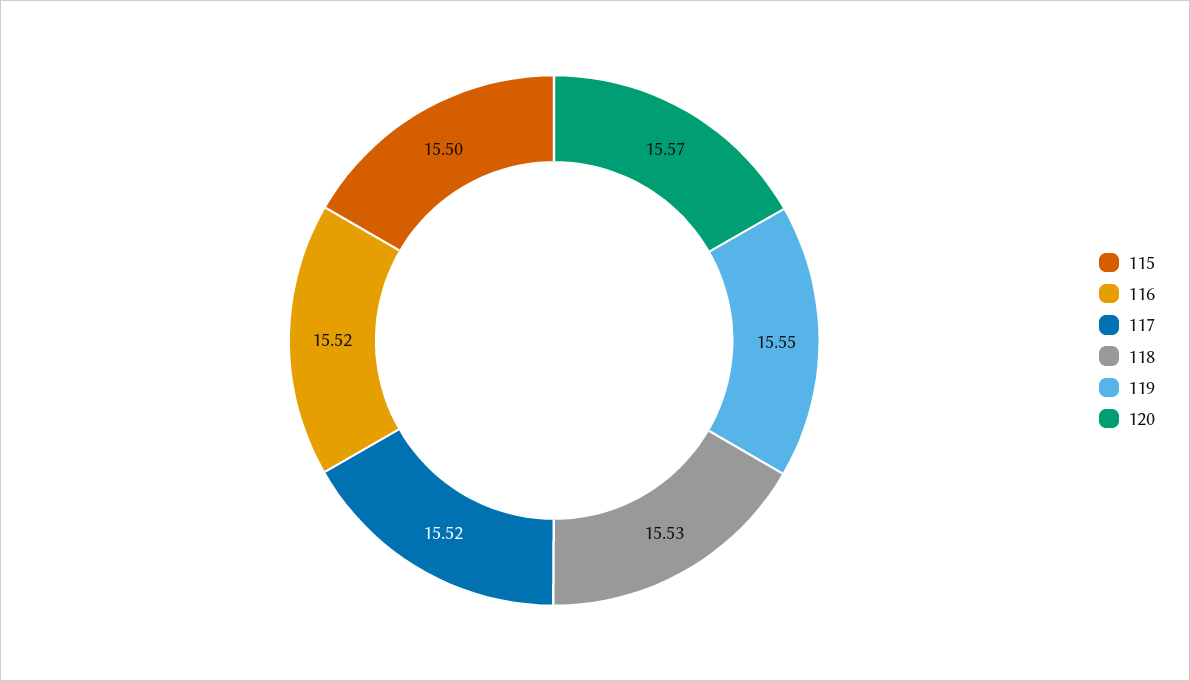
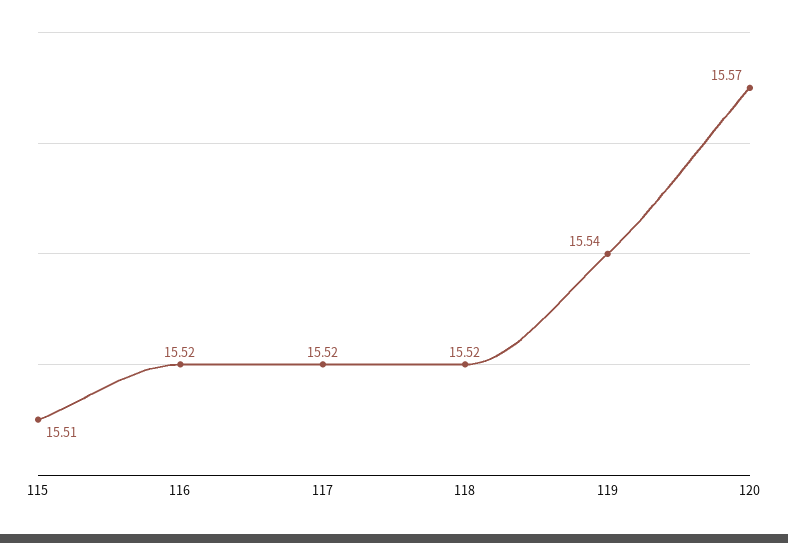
115: 15.5 -> 15.51
118: 15.53 -> 15.52
119: 15.55 -> 15.54

